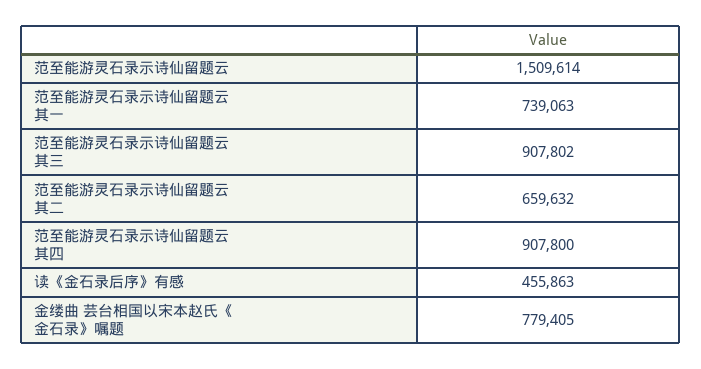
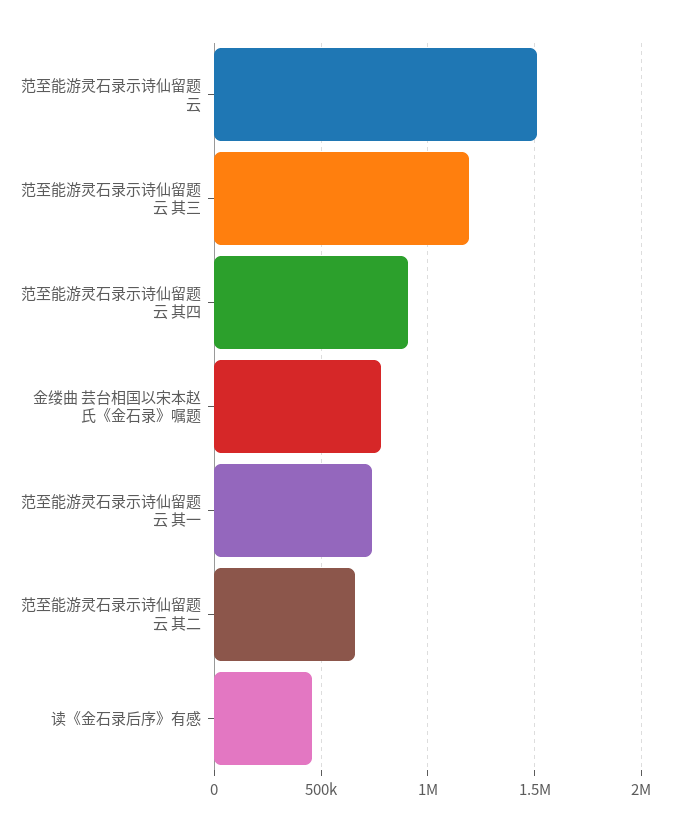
范至能游灵石录示诗仙留题云 其三: 907802 -> 1200000

